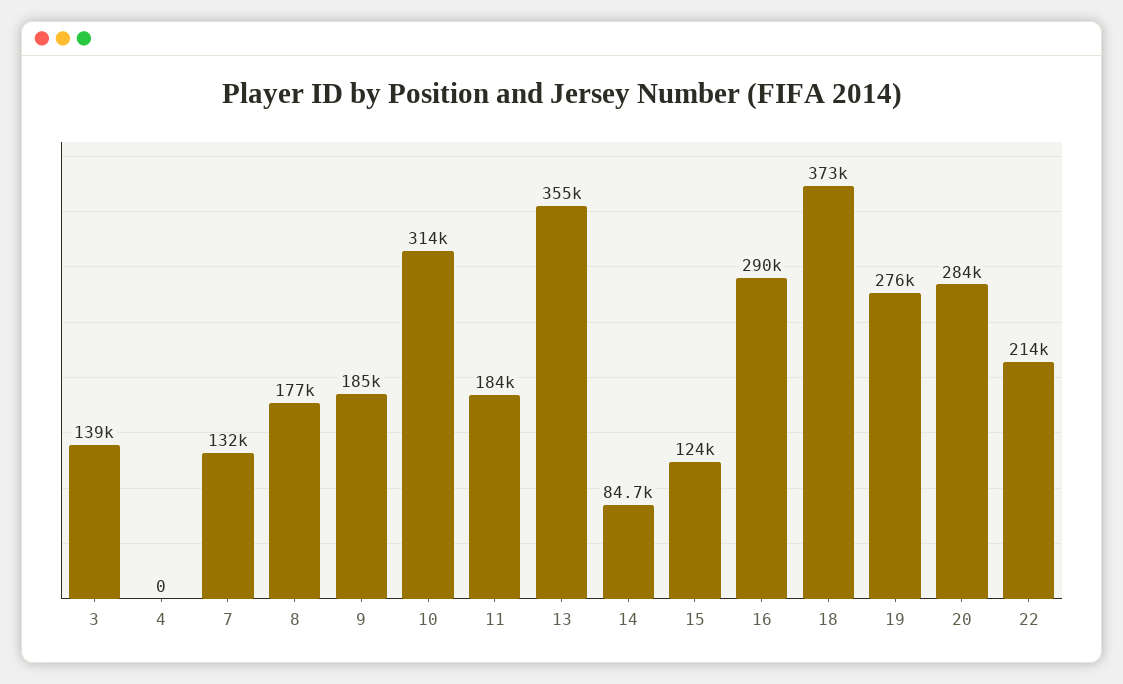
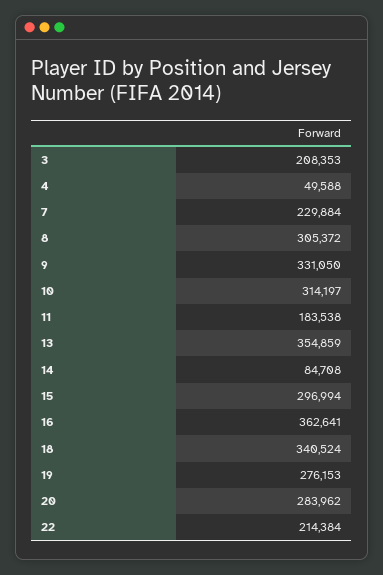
3: 139000 -> 208353
4: 0 -> 49588
7: 132000 -> 229884
8: 177000 -> 305372
9: 185000 -> 331050
15: 124000 -> 296994
16: 290000 -> 362641
18: 373000 -> 340524

